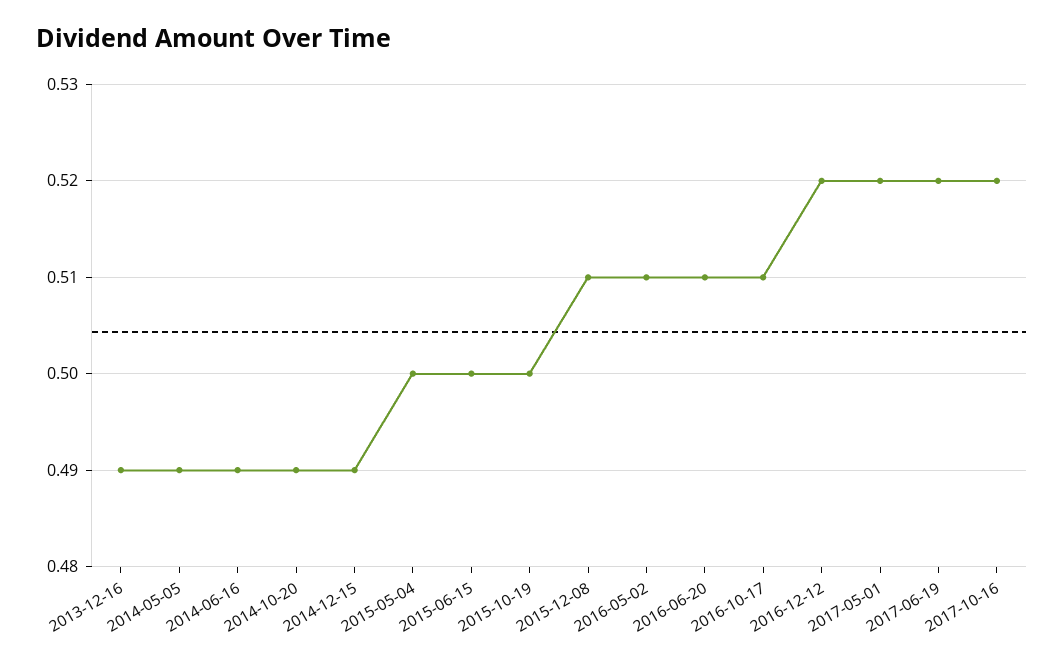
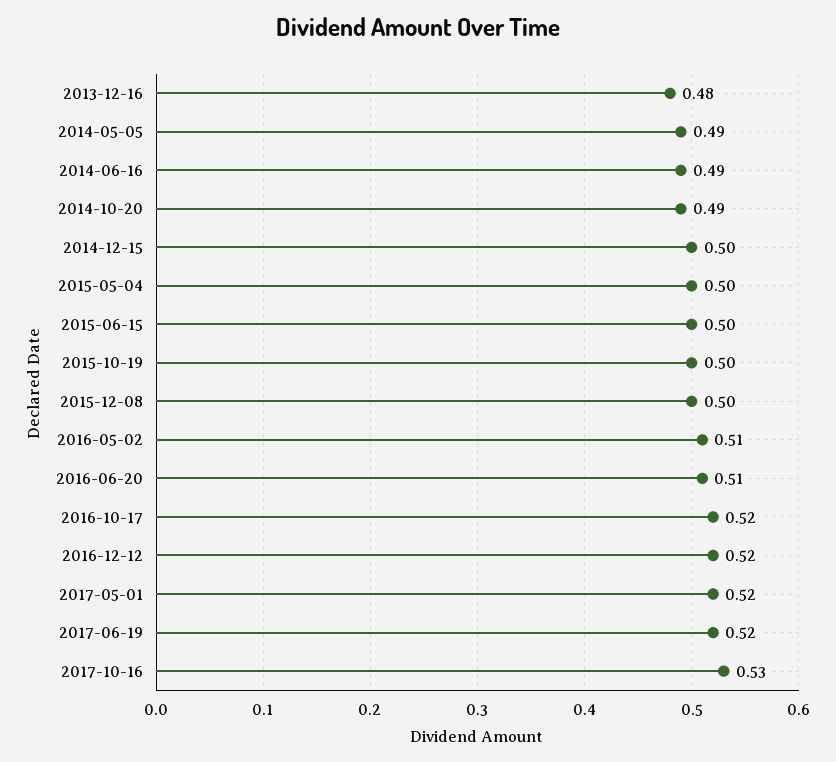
2013-12-16: 0.49 -> 0.48
2014-12-15: 0.49 -> 0.5
2015-12-08: 0.51 -> 0.5
2016-10-17: 0.51 -> 0.52
2017-10-16: 0.52 -> 0.53

